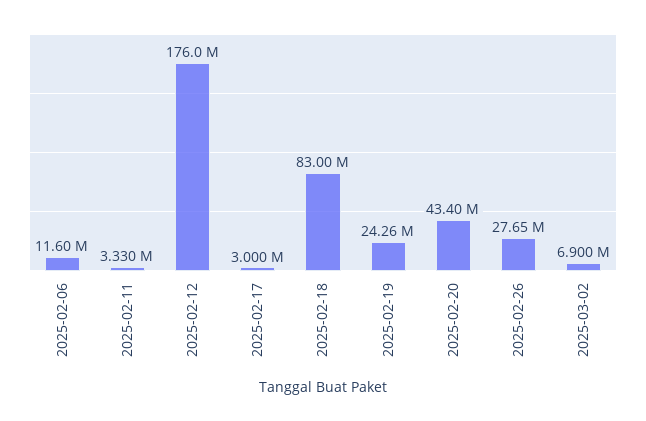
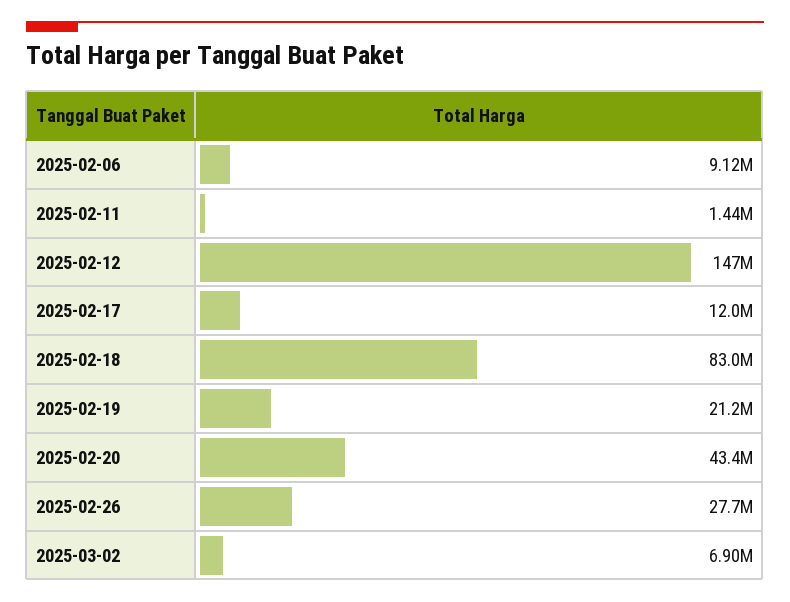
2025-02-06: 11600000 -> 9120000
2025-02-11: 3330000 -> 1440000
2025-02-12: 176000000 -> 147000000
2025-02-17: 3000000 -> 12000000
2025-02-19: 24260000 -> 21200000

